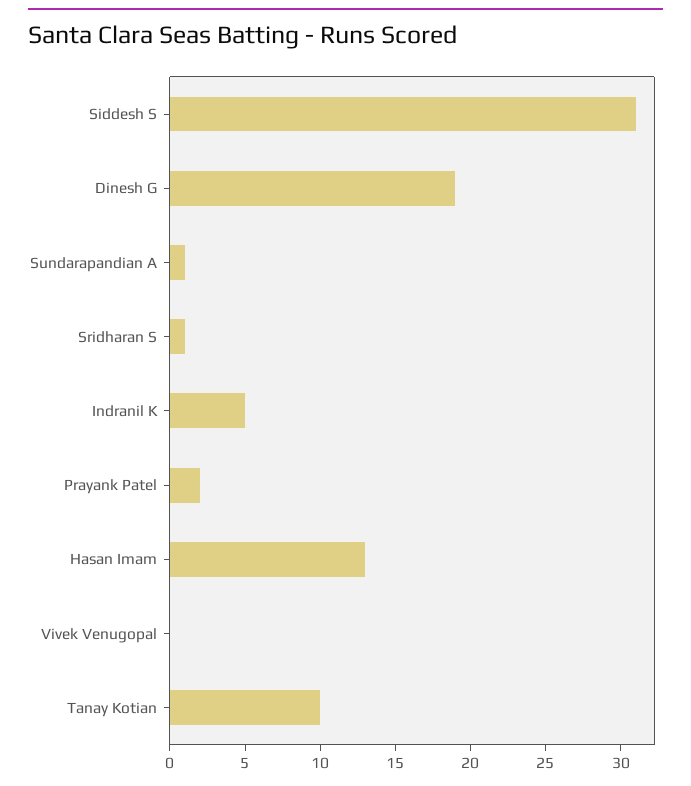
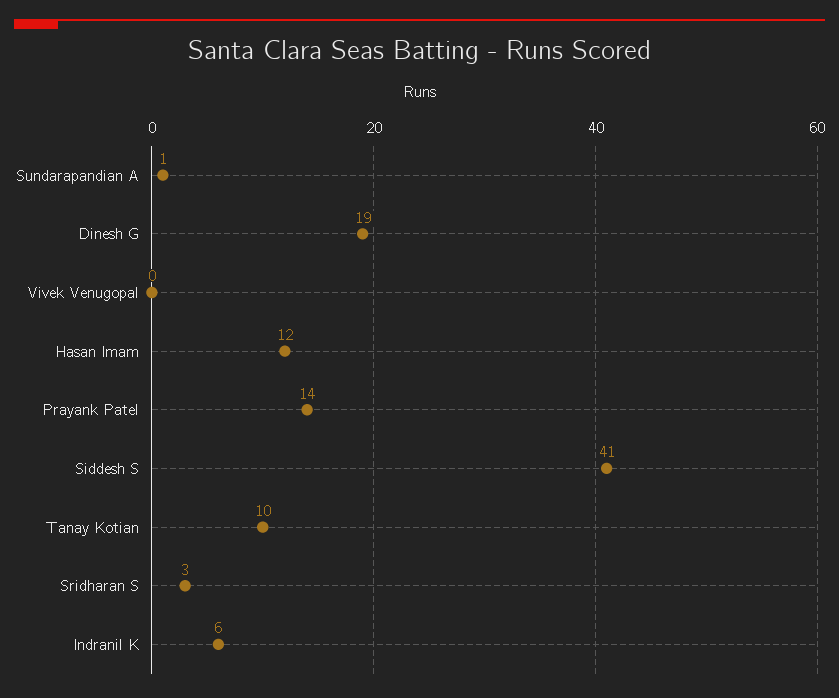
Siddesh S: 31 -> 41
Sridharan S: 1 -> 3
Indranil K: 5 -> 6
Prayank Patel: 2 -> 14
Hasan Imam: 13 -> 12

